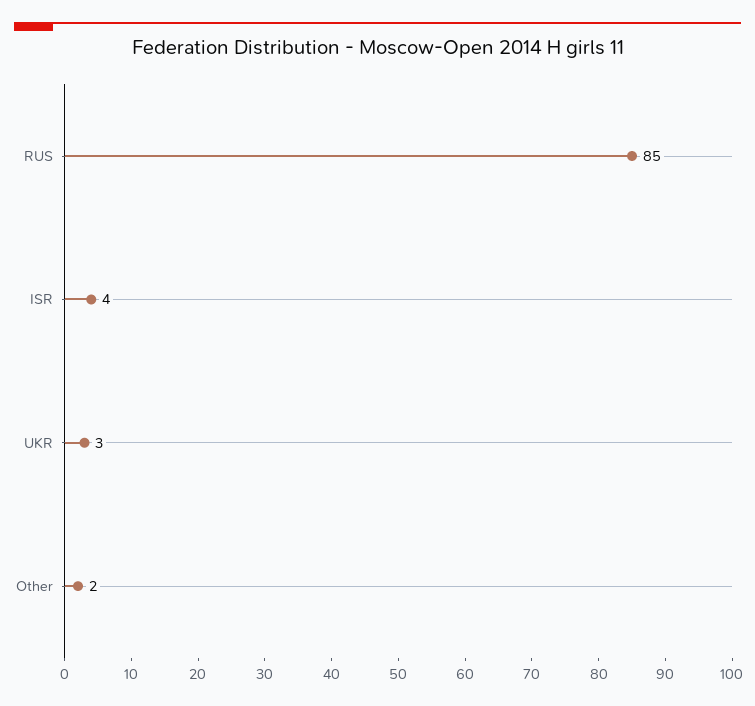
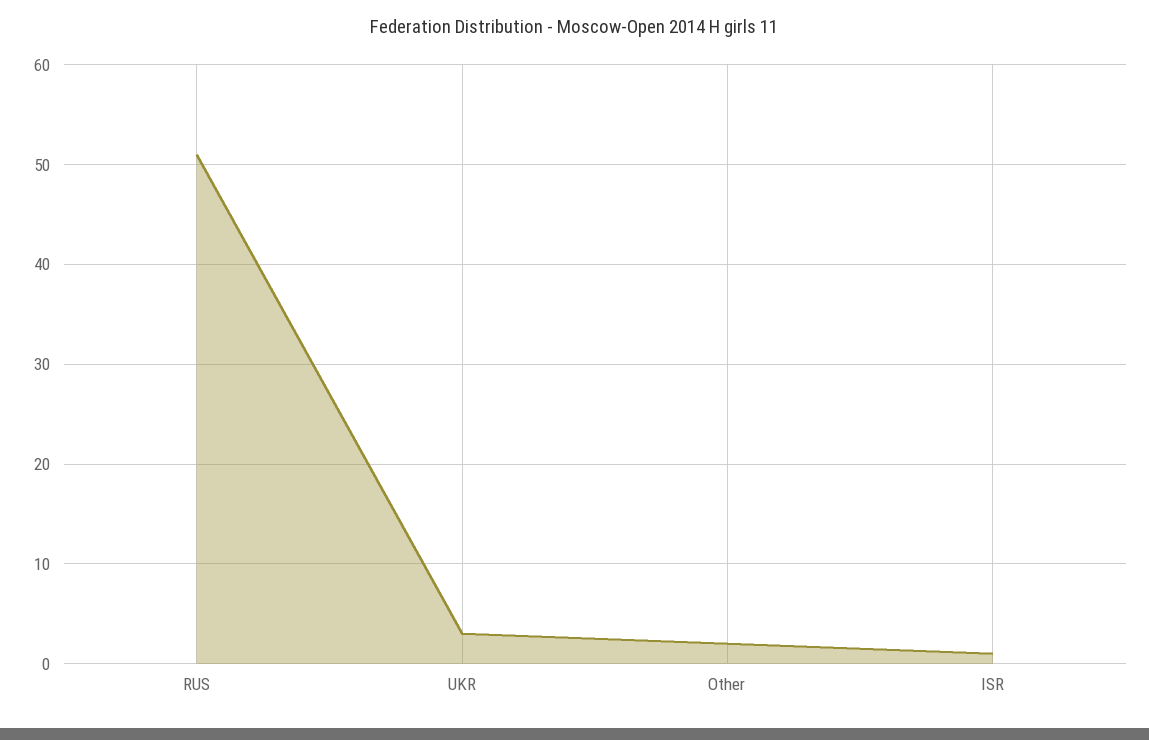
RUS: 85 -> 51
ISR: 4 -> 1

